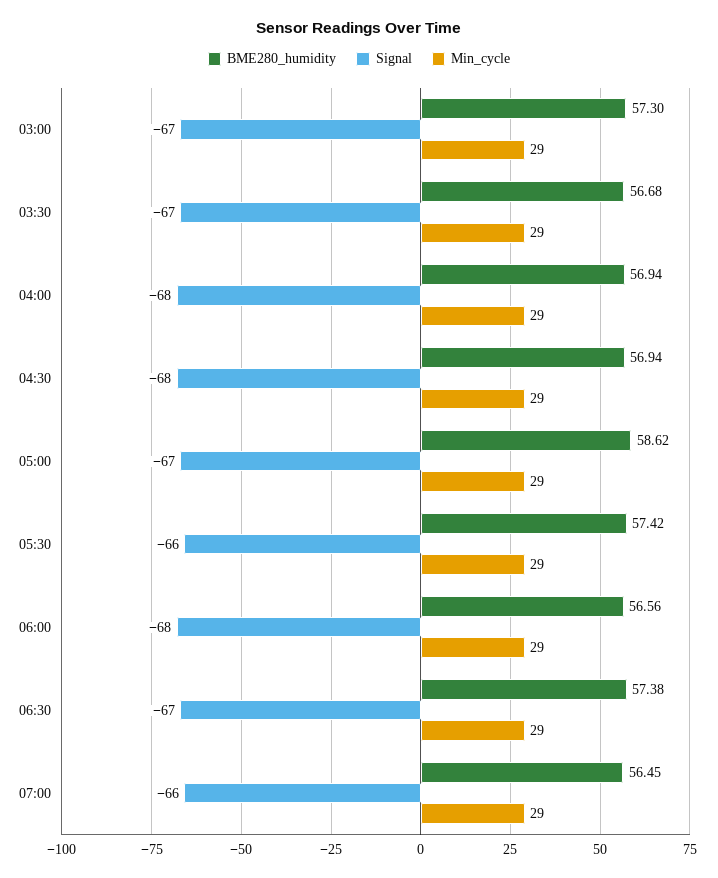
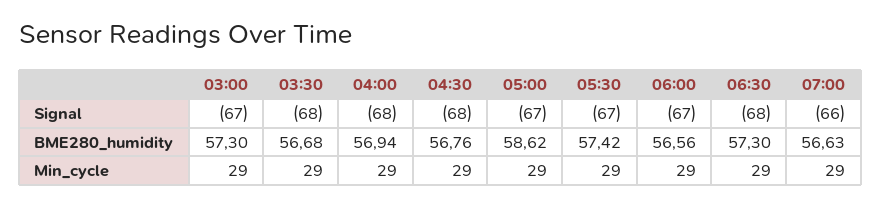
Signal, 03:30: -67 -> -68
BME280_humidity, 04:30: 56.94 -> 56.76
Signal, 05:30: -66 -> -67
Signal, 06:00: -68 -> -67
BME280_humidity, 06:30: 57.38 -> 57.3
Signal, 06:30: -67 -> -68
BME280_humidity, 07:00: 56.45 -> 56.63

